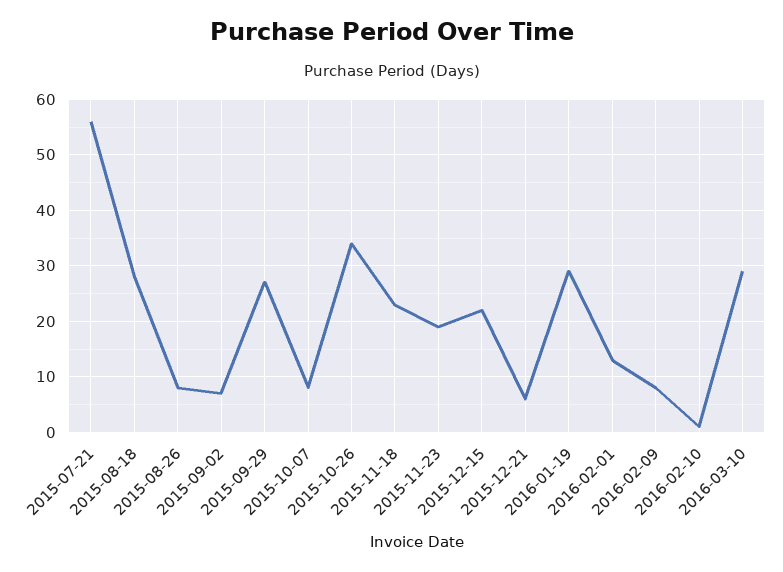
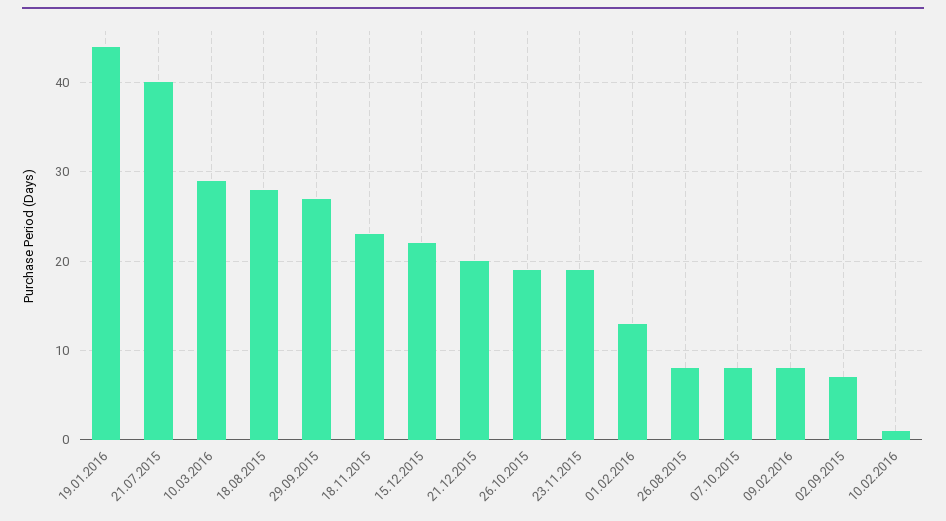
2015-07-21: 55 -> 40
2015-10-26: 35 -> 19
2015-12-21: 5 -> 20
2016-01-19: 30 -> 44

